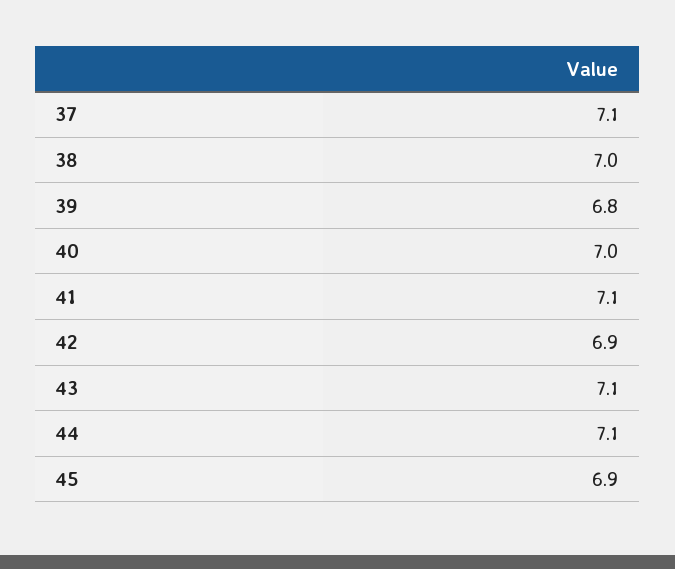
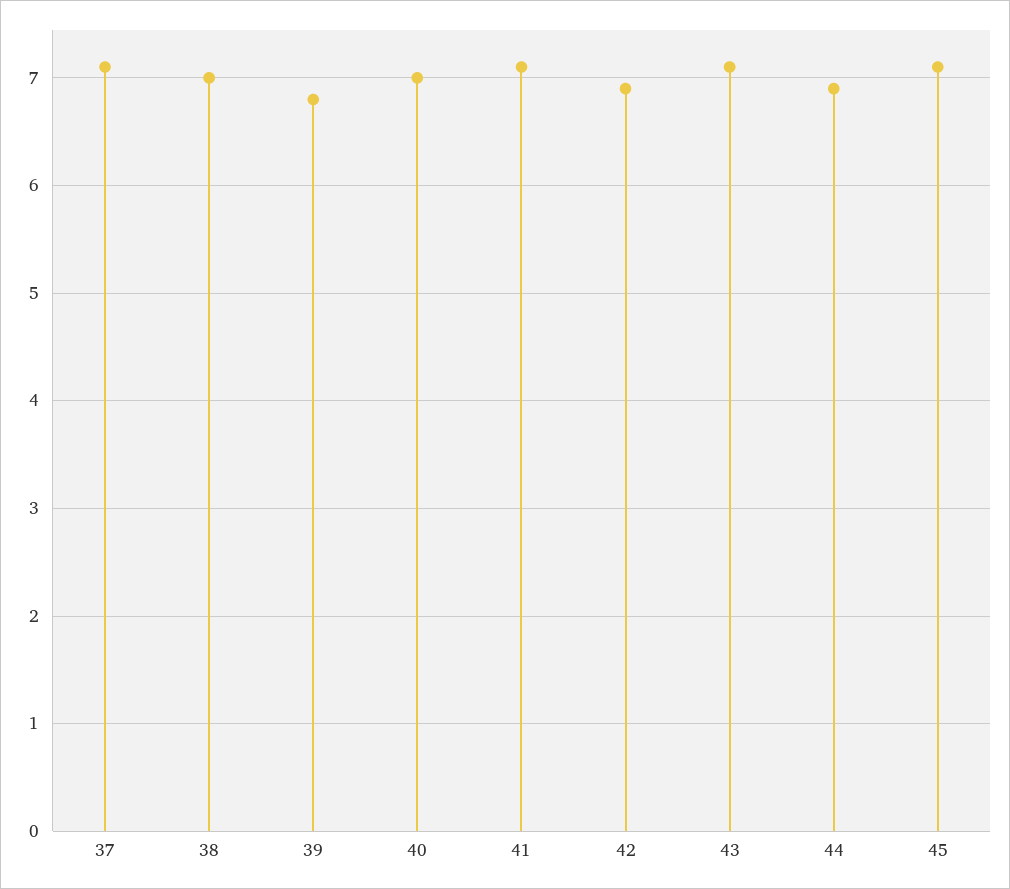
44: 7.1 -> 6.9
45: 6.9 -> 7.1

